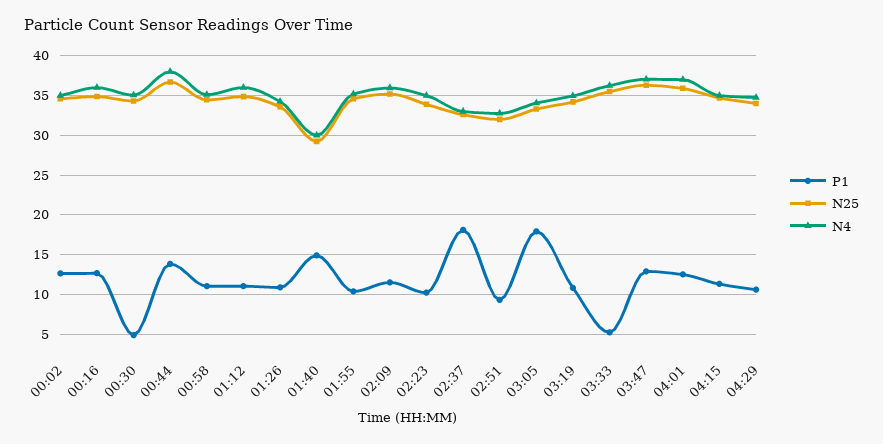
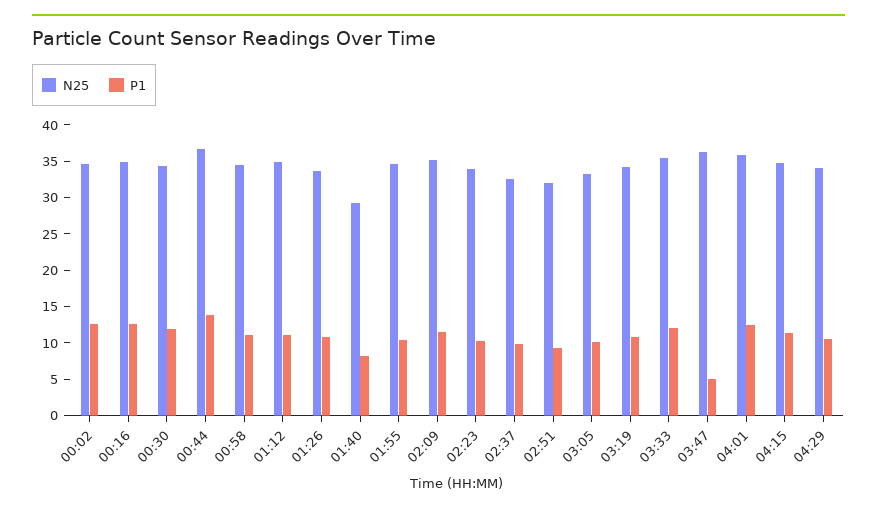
N4, 00:02: 35 -> none
N4, 00:16: 36 -> none
P1, 00:30: 5 -> 12.5
N4, 00:30: 35 -> none
N4, 00:44: 38 -> none
N4, 00:58: 35 -> none
N4, 01:12: 36 -> none
N4, 01:26: 34 -> none
P1, 01:40: 15 -> 7.5
N4, 01:40: 30 -> none
N4, 01:55: 35 -> none
N4, 02:09: 36 -> none
N4, 02:23: 35 -> none
P1, 02:37: 18 -> 10
N4, 02:37: 33 -> none
N4, 02:51: 33 -> none
P1, 03:05: 18 -> 10
N4, 03:05: 34 -> none
N4, 03:19: 35 -> none
P1, 03:33: 5 -> 12.5
N4, 03:33: 36 -> none
P1, 03:47: 13 -> 5
N4, 03:47: 37 -> none
N4, 04:01: 37 -> none
N4, 04:15: 35 -> none
N4, 04:29: 35 -> none

